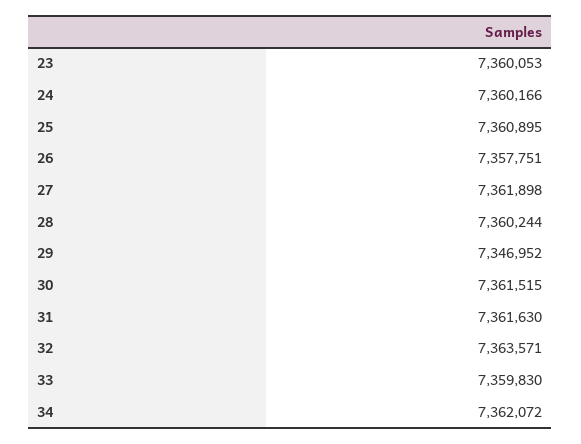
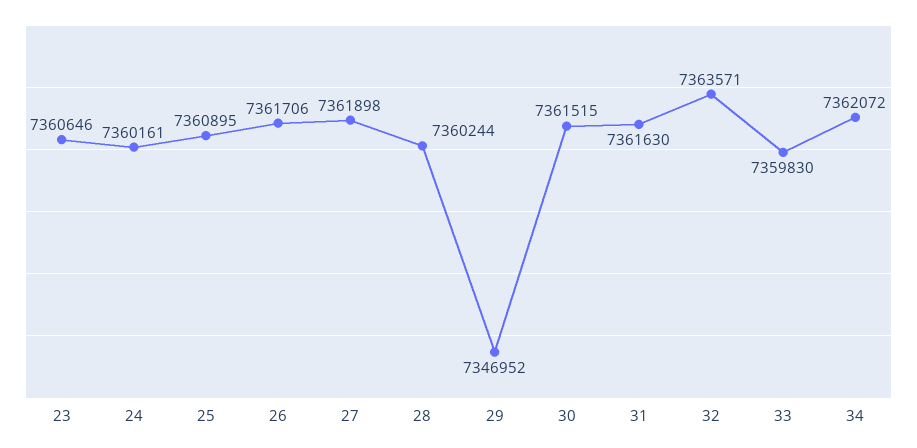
23: 7360053 -> 7360646
24: 7360166 -> 7360161
26: 7357751 -> 7361706

